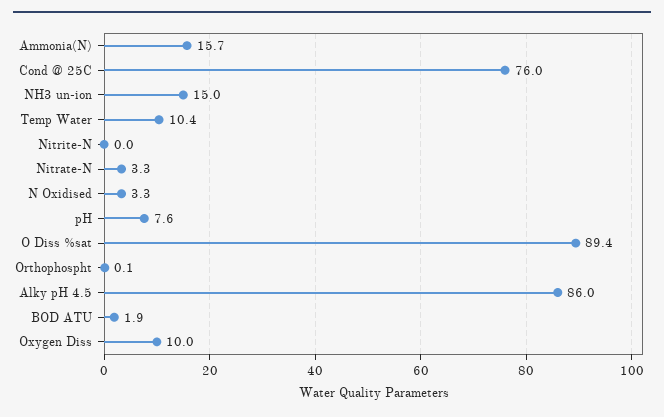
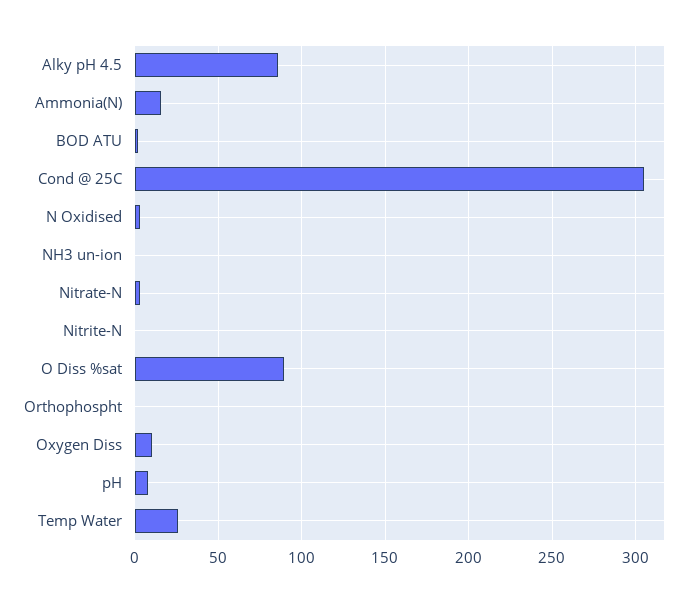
Cond @ 25C: 76 -> 305
NH3 un-ion: 15 -> 0
Temp Water: 10.4 -> 25

